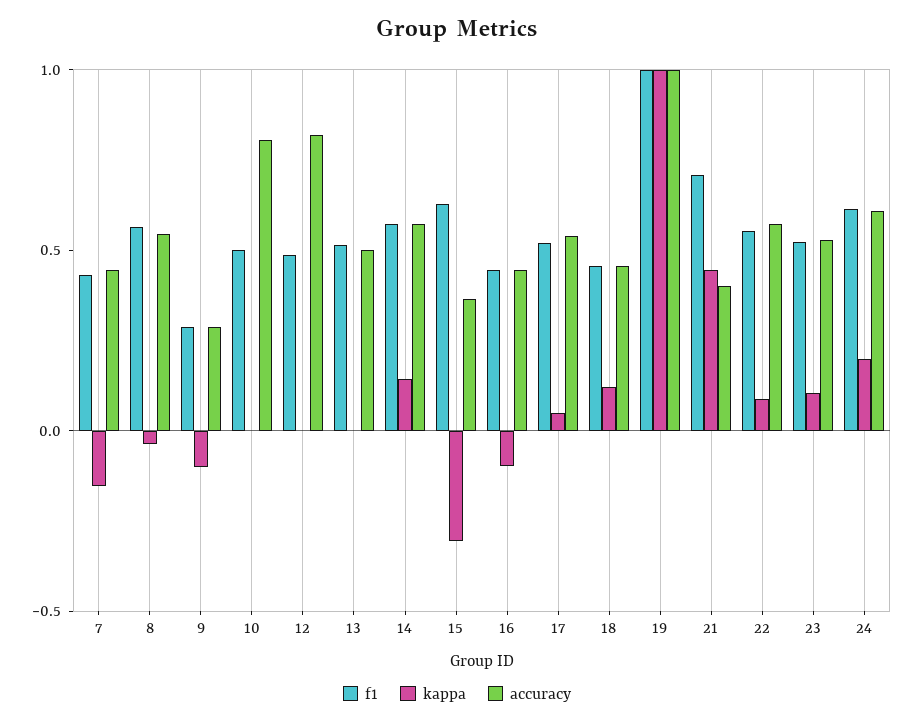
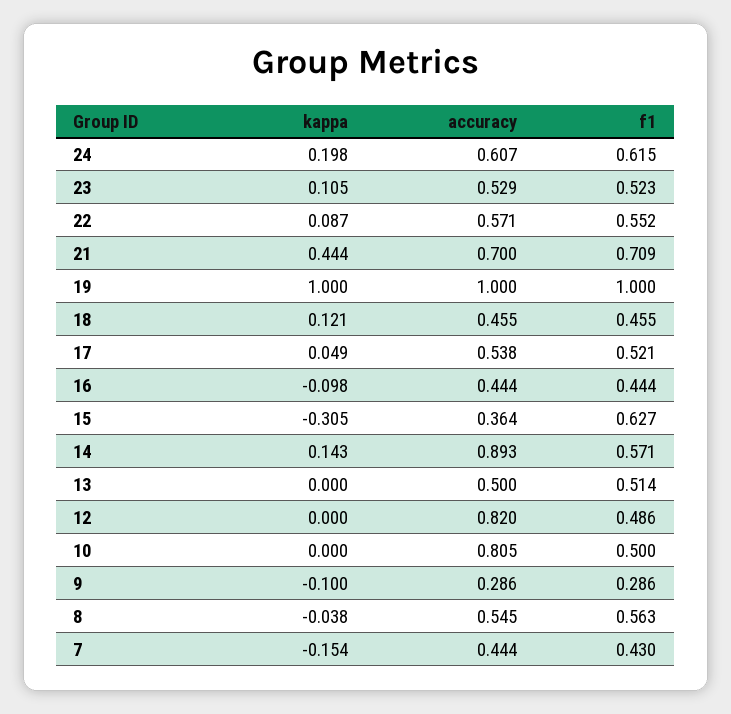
accuracy, 14: 0.6 -> 0.893
accuracy, 21: 0.4 -> 0.7

